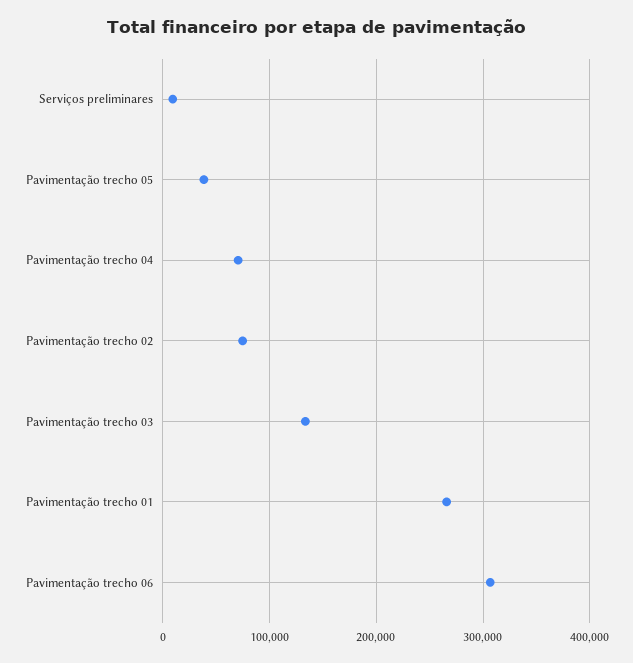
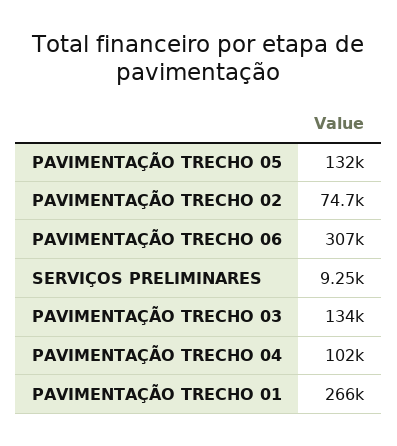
Pavimentação trecho 05: 40000 -> 132000
Pavimentação trecho 04: 70000 -> 102000

